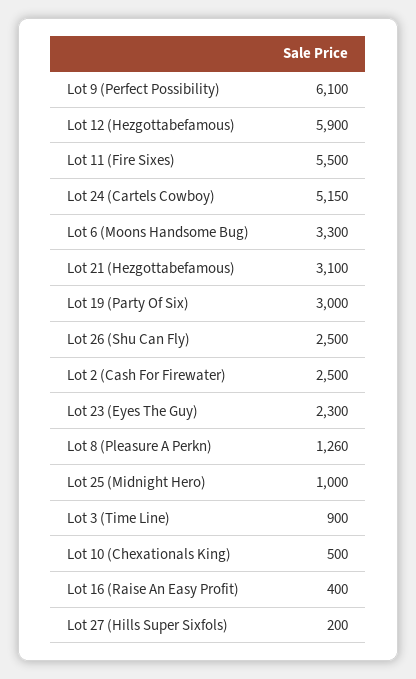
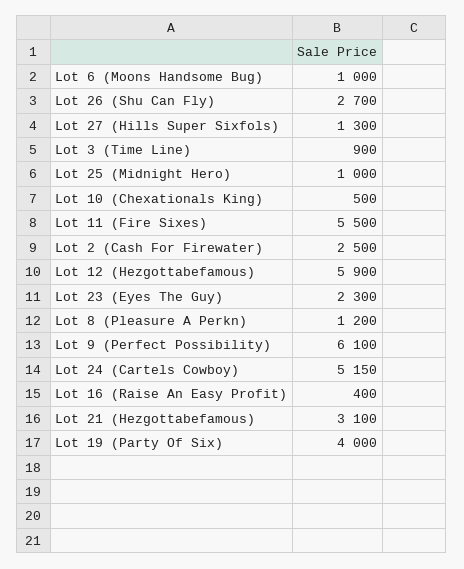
Lot 6 (Moons Handsome Bug): 3300 -> 1000
Lot 19 (Party Of Six): 3000 -> 4000
Lot 26 (Shu Can Fly): 2500 -> 2700
Lot 8 (Pleasure A Perkn): 1260 -> 1200
Lot 27 (Hills Super Sixfols): 200 -> 1300

